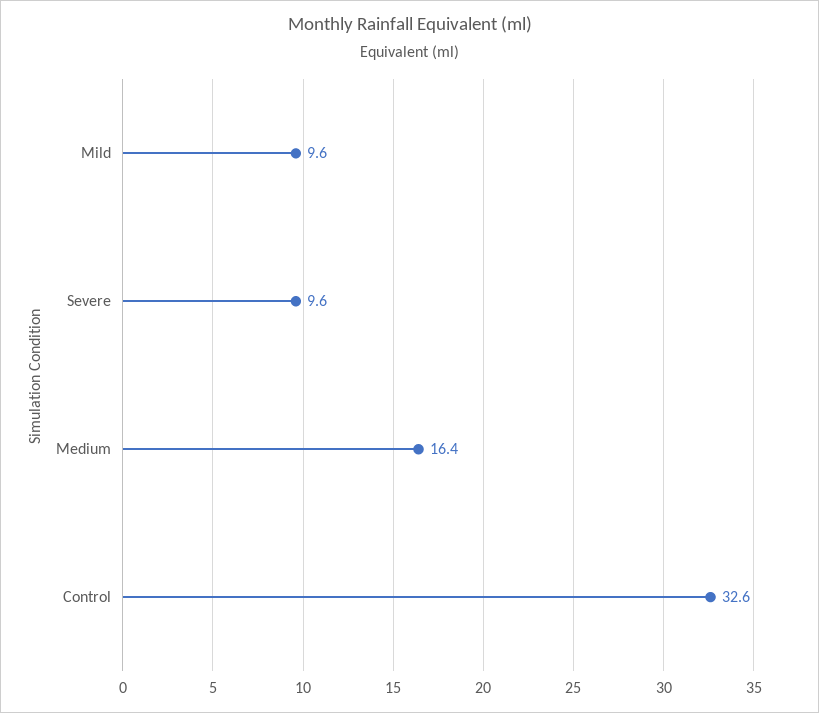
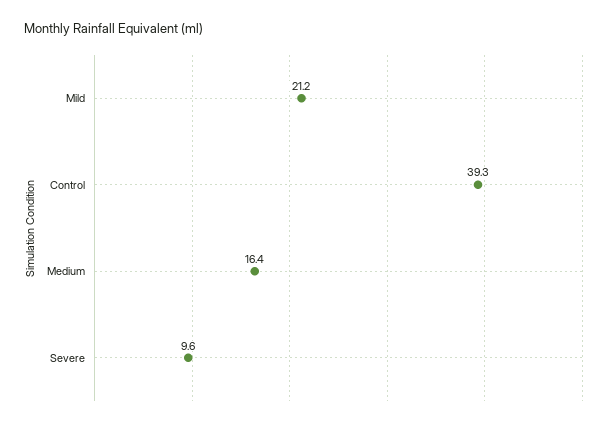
Mild: 9.6 -> 21.2
Control: 32.6 -> 39.3

